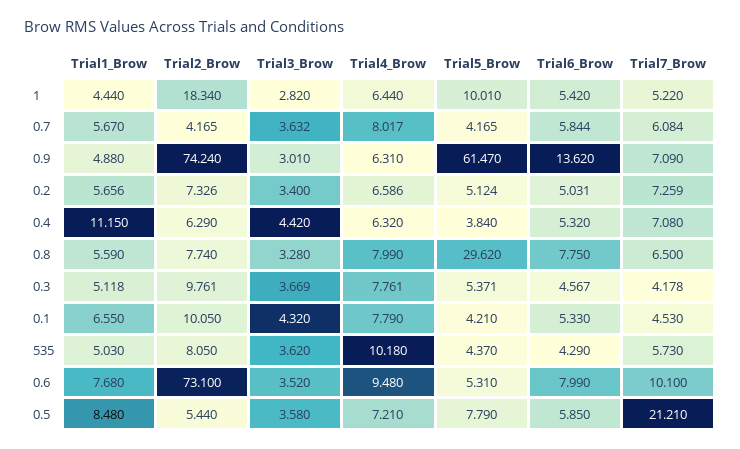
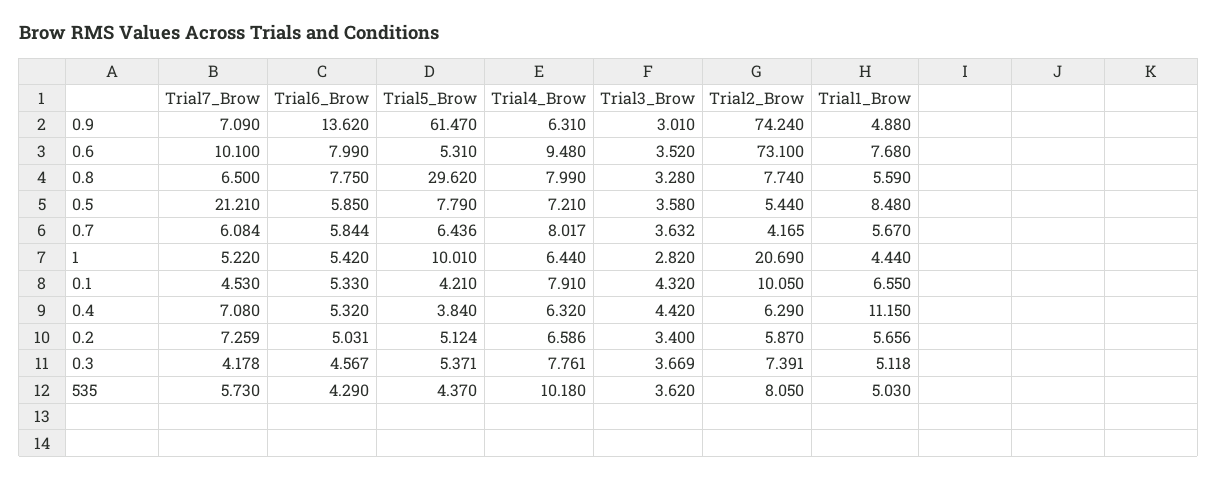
Trial2_Brow, 1: 18.34 -> 20.69
Trial5_Brow, 0.7: 4.165 -> 6.436
Trial2_Brow, 0.2: 7.326 -> 5.87
Trial2_Brow, 0.3: 9.761 -> 7.391
Trial4_Brow, 0.1: 7.79 -> 7.91

